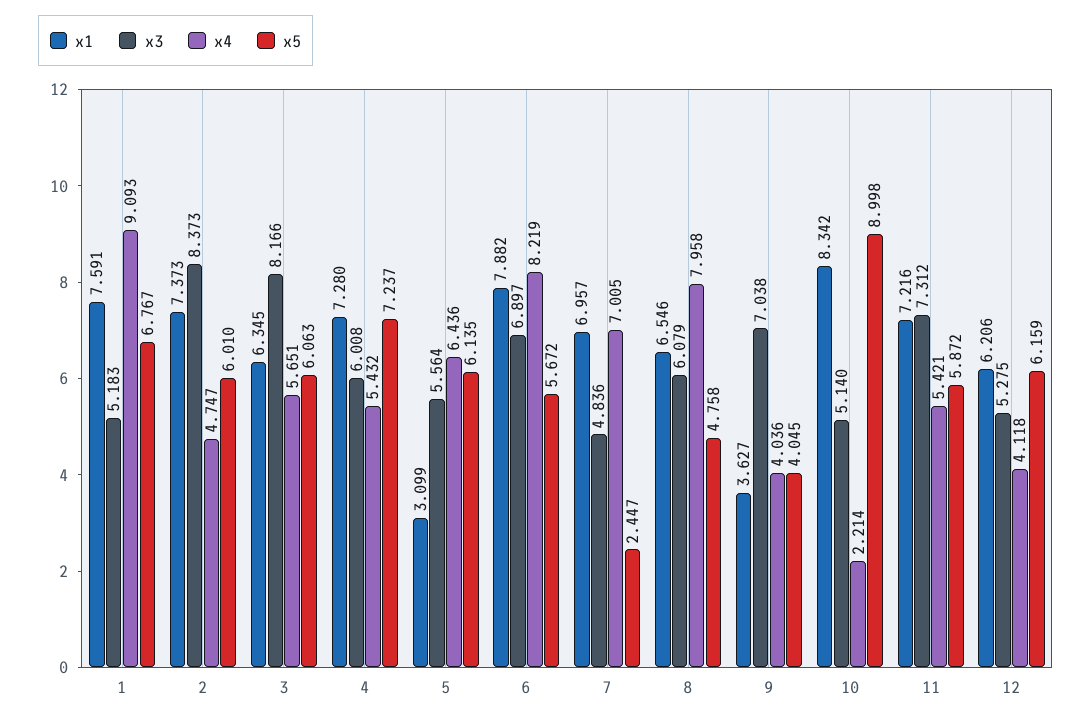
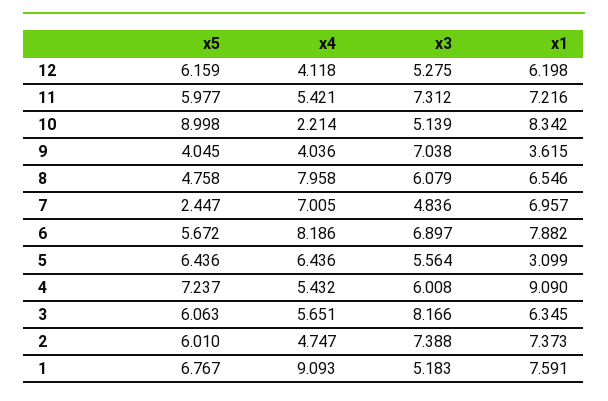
x3, 2: 8.373 -> 7.388
x1, 4: 7.28 -> 9.09
x5, 5: 6.135 -> 6.436
x4, 6: 8.219 -> 8.186
x1, 9: 3.627 -> 3.615
x3, 10: 5.14 -> 5.139
x5, 11: 5.872 -> 5.977
x1, 12: 6.206 -> 6.198

